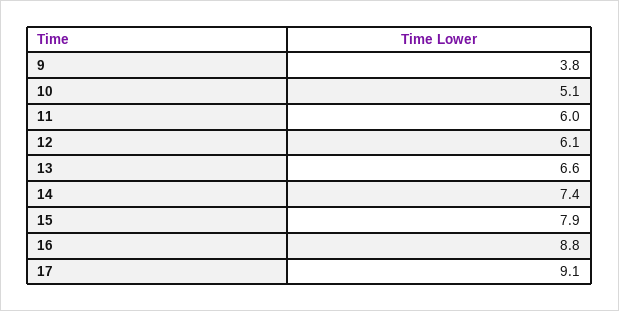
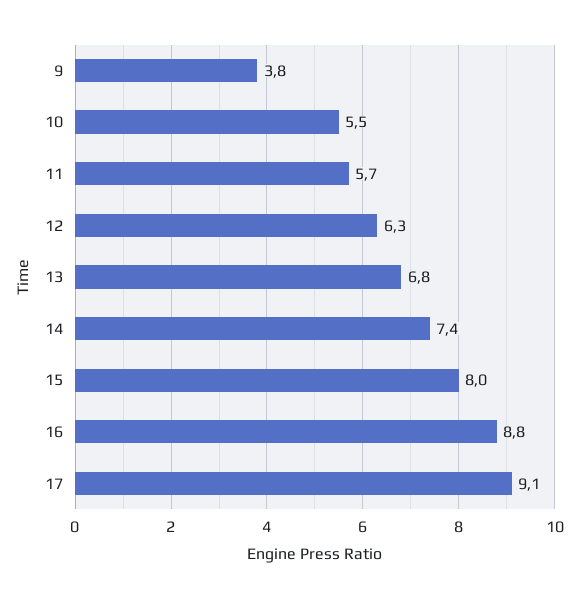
10: 5.1 -> 5.5
11: 6 -> 5.7
12: 6.1 -> 6.3
13: 6.6 -> 6.8
15: 7.9 -> 8

